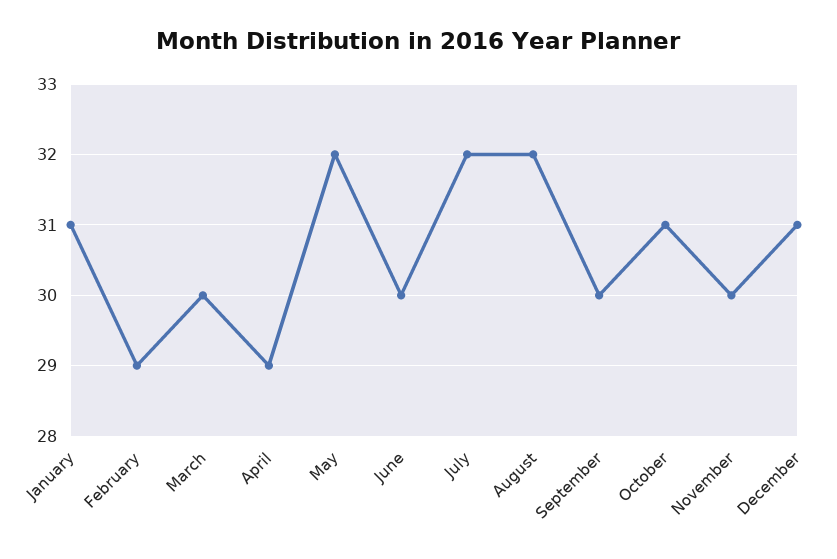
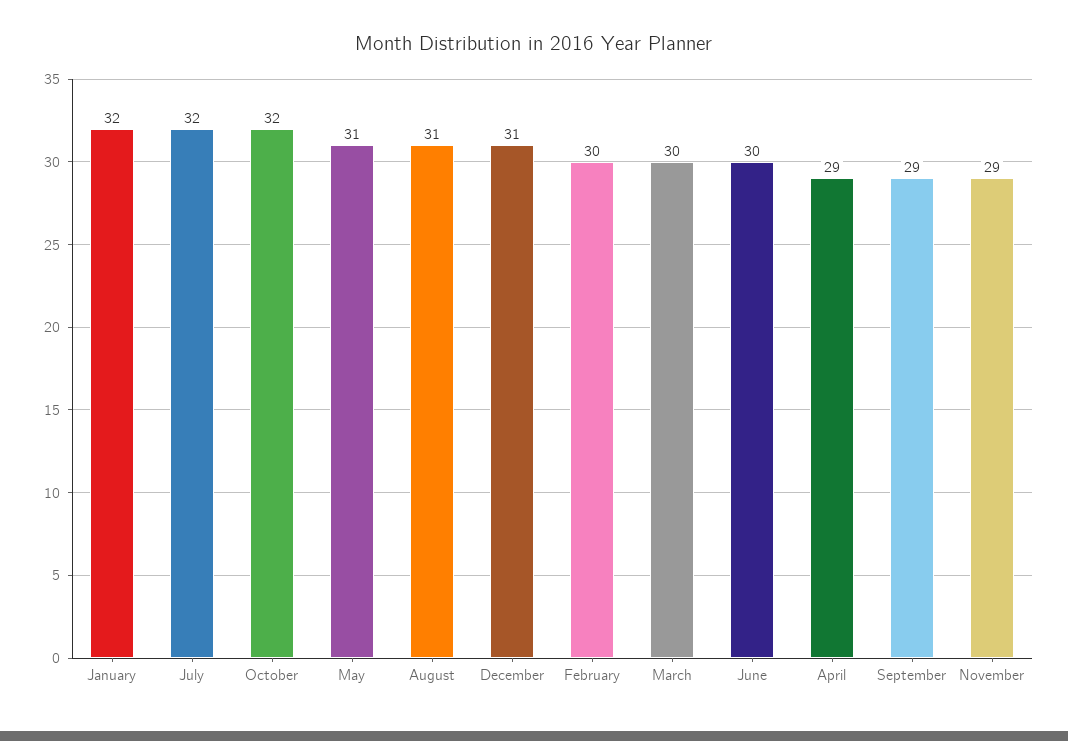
January: 31 -> 32
February: 29 -> 30
May: 32 -> 31
August: 32 -> 31
September: 30 -> 29
October: 31 -> 32
November: 30 -> 29

